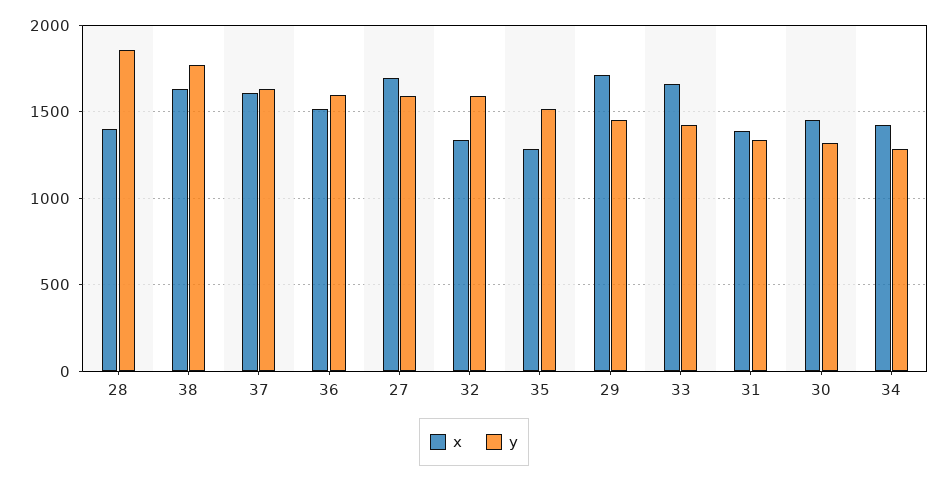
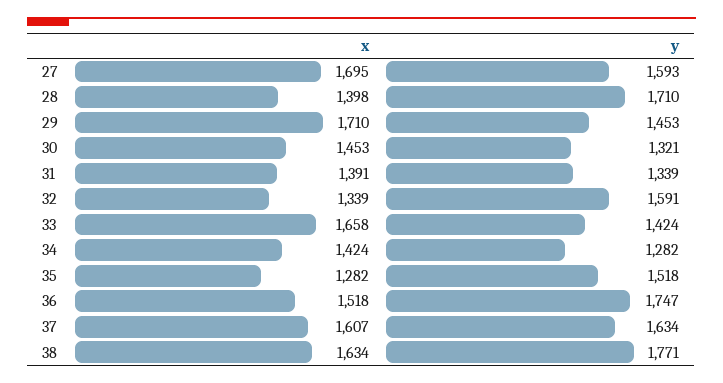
y, 28: 1850 -> 1710
y, 36: 1600 -> 1747

